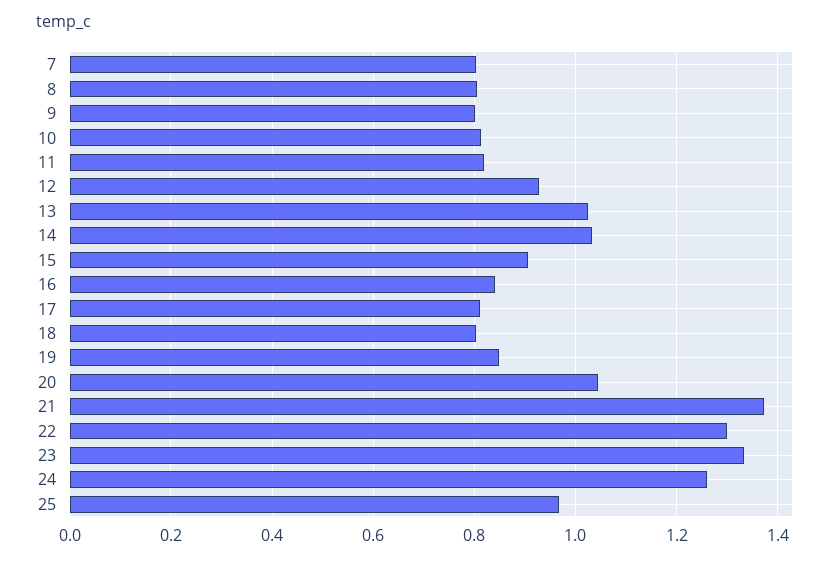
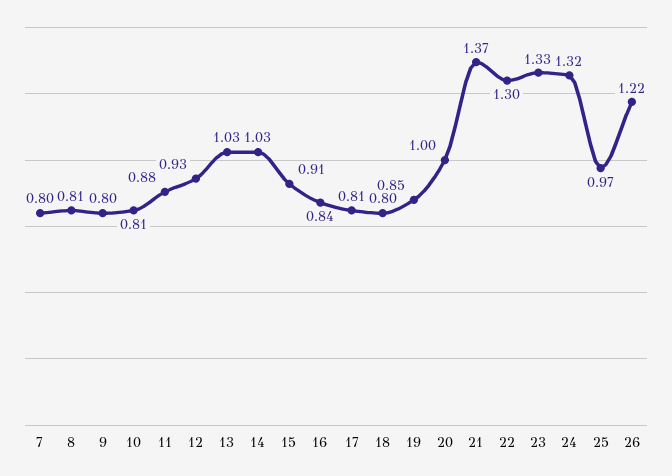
11: 0.82 -> 0.88
20: 1.04 -> 1
24: 1.26 -> 1.32
26: none -> 1.22

